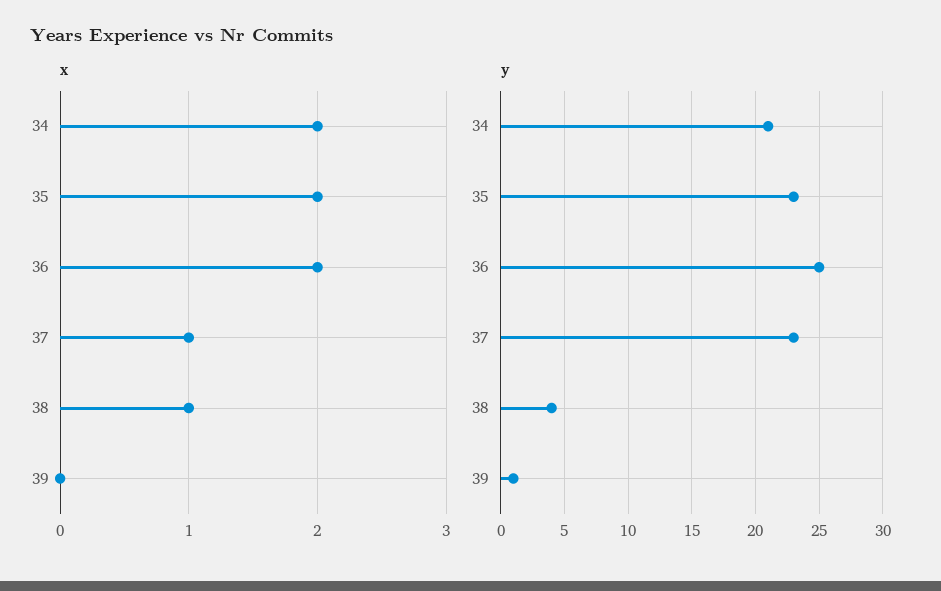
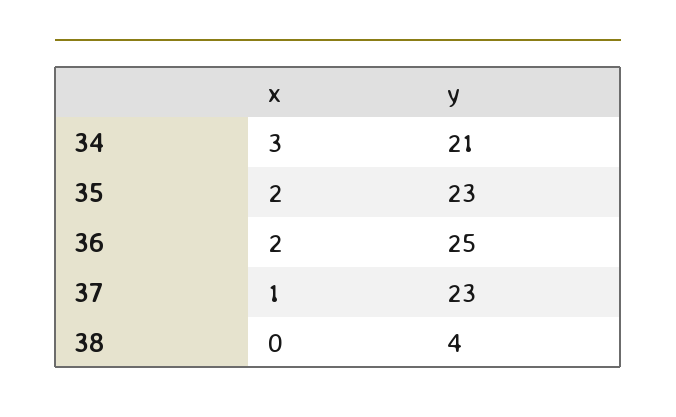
x, 34: 2 -> 3
x, 38: 1 -> 0
x, 39: 0 -> none
y, 39: 1 -> none

